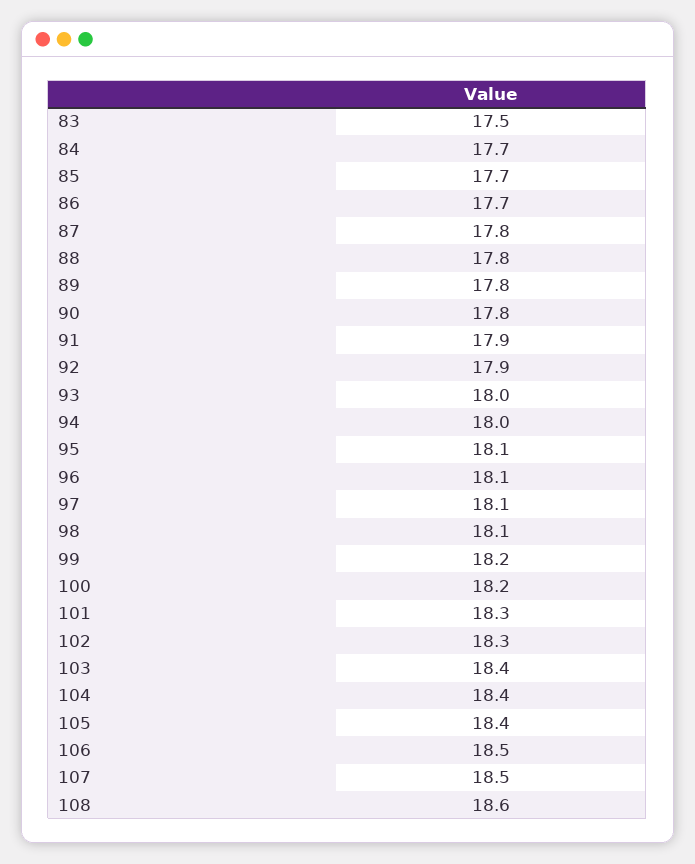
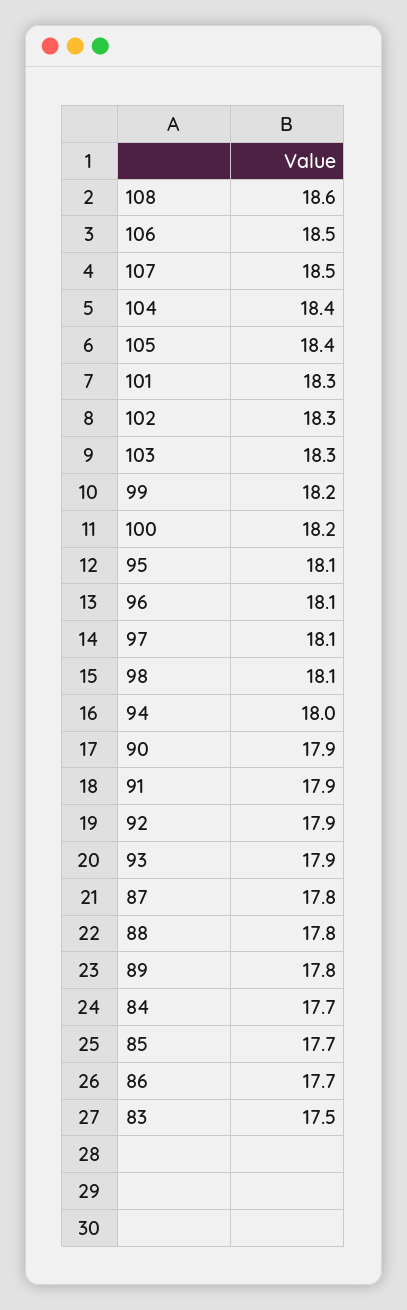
90: 17.8 -> 17.9
93: 18 -> 17.9
103: 18.4 -> 18.3

